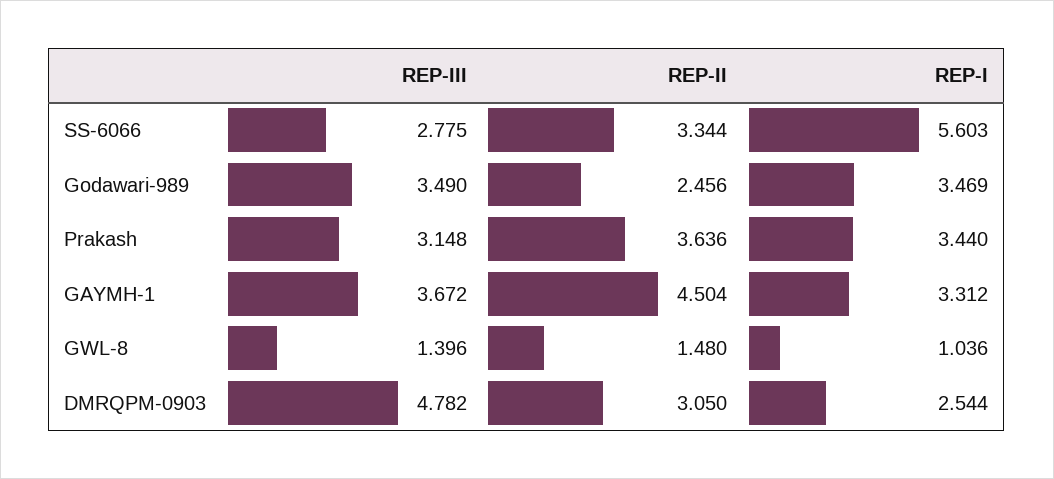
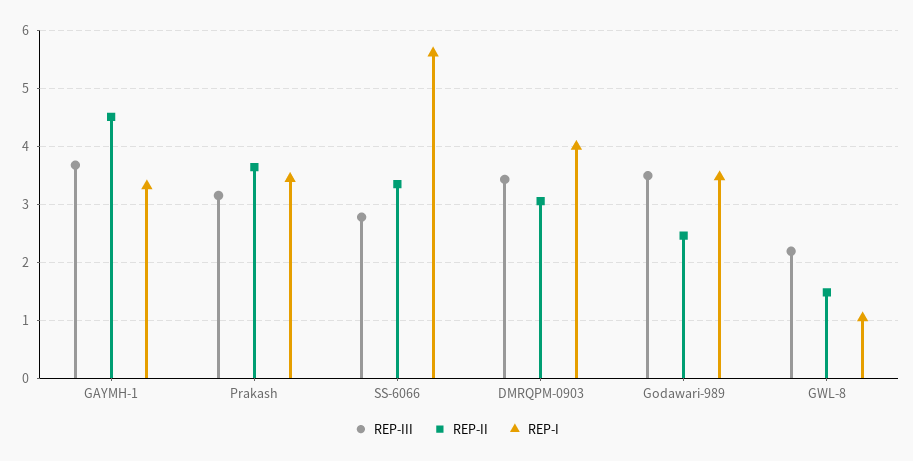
REP-III, GWL-8: 1.396 -> 2.2
REP-III, DMRQPM-0903: 4.782 -> 3.4
REP-I, DMRQPM-0903: 2.544 -> 4

